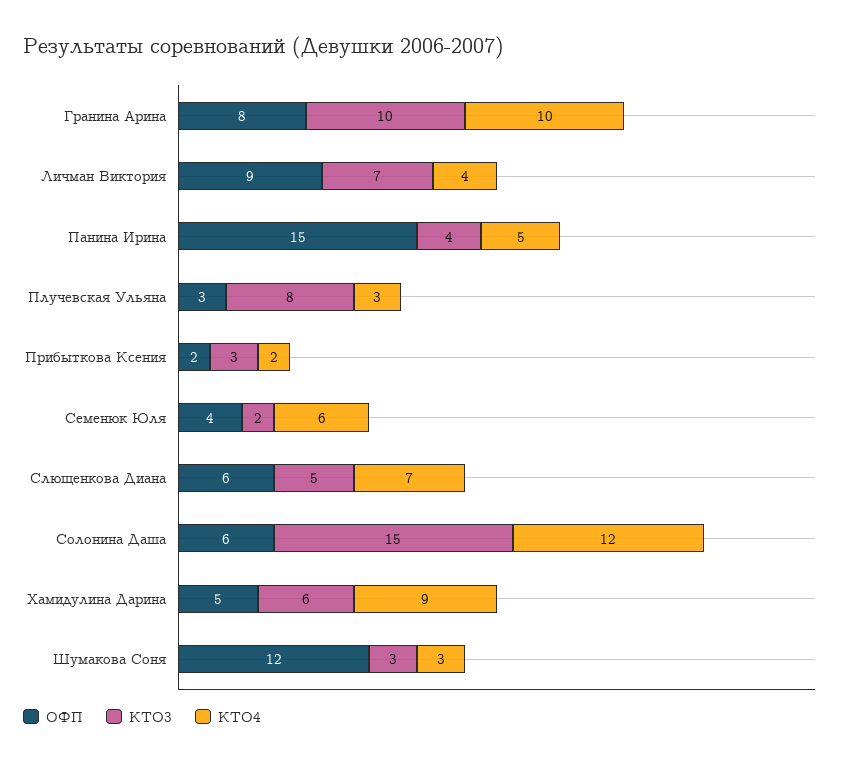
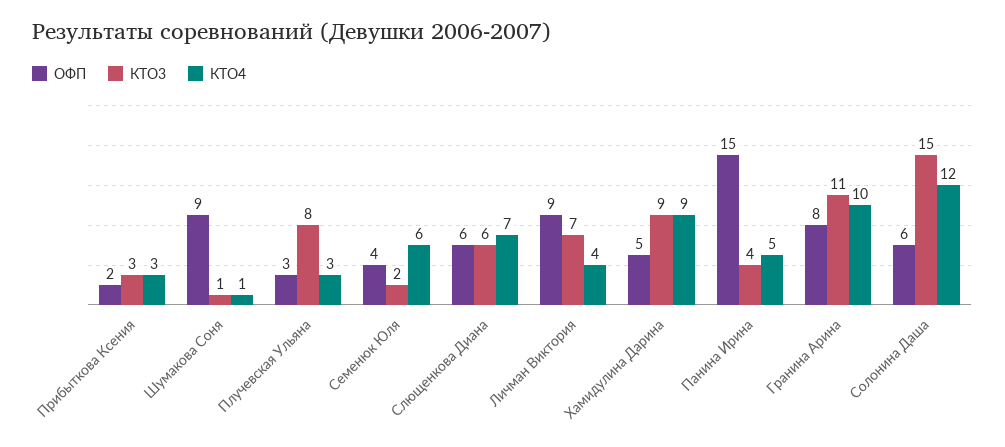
КТО3, Гранина Арина: 10 -> 11
КТО4, Прибыткова Ксения: 2 -> 3
КТО3, Слющенкова Диана: 5 -> 6
КТО3, Хамидулина Дарина: 6 -> 9
ОФП, Шумакова Соня: 12 -> 9
КТО3, Шумакова Соня: 3 -> 1
КТО4, Шумакова Соня: 3 -> 1

